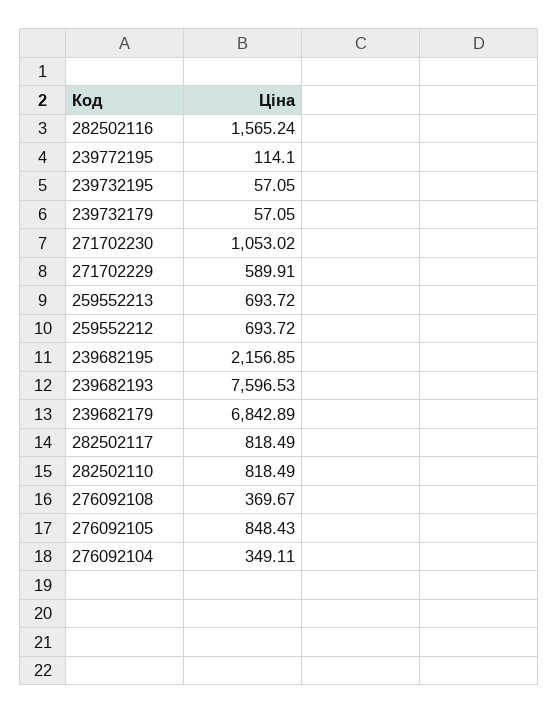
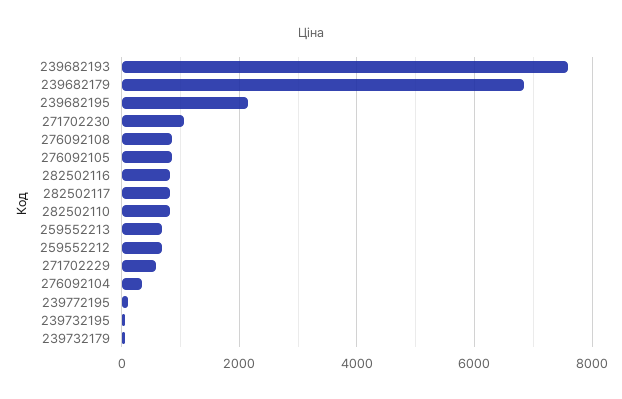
282502116: 1565.24 -> 800
276092108: 369.67 -> 800

